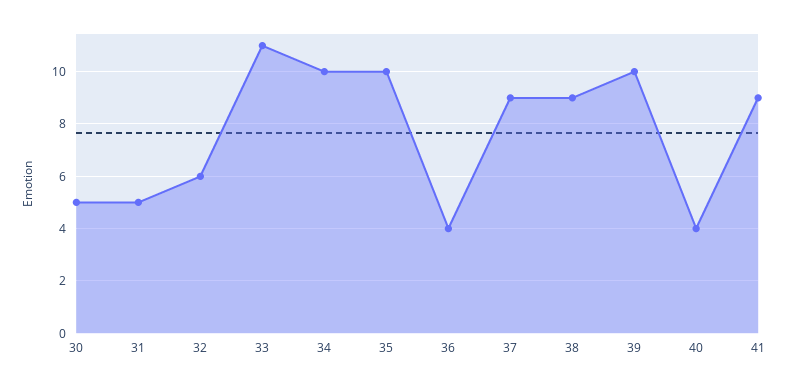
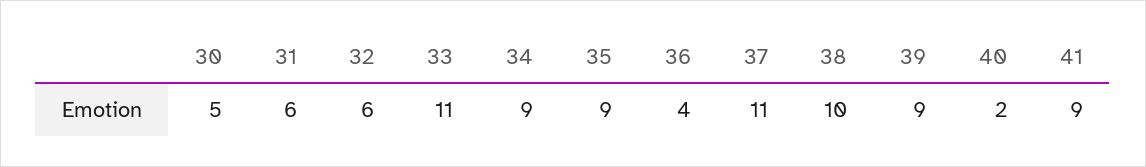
31: 5 -> 6
34: 10 -> 9
35: 10 -> 9
37: 9 -> 11
38: 9 -> 10
39: 10 -> 9
40: 4 -> 2

